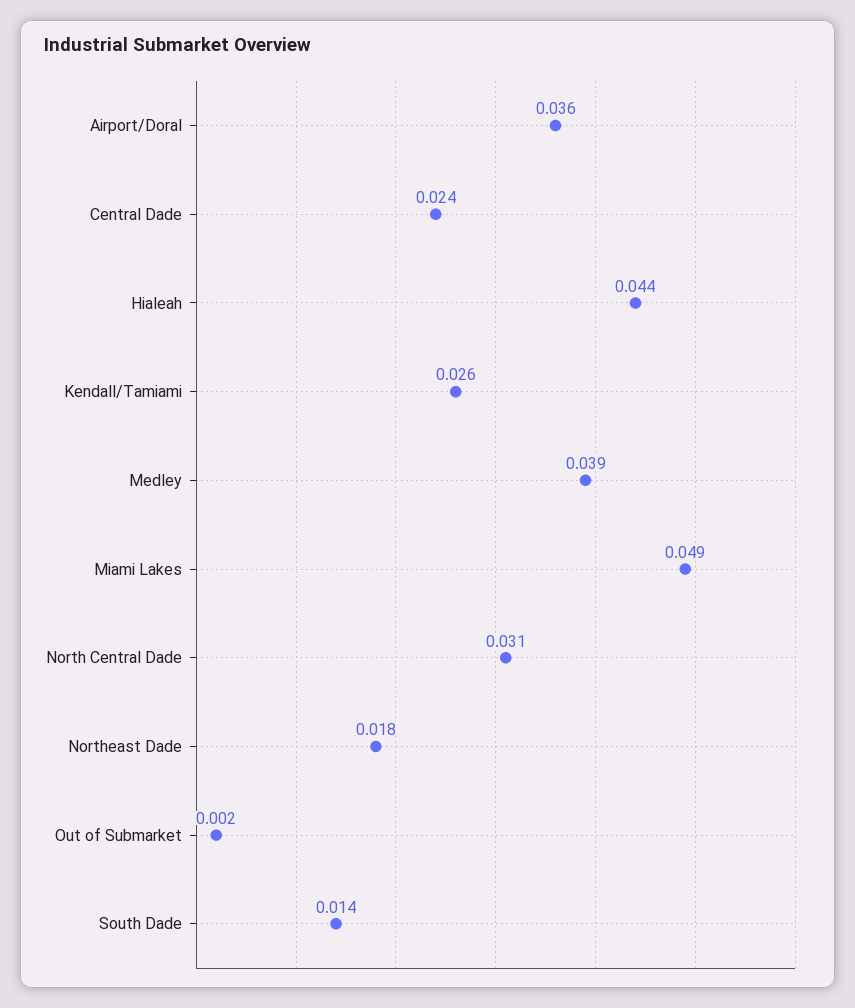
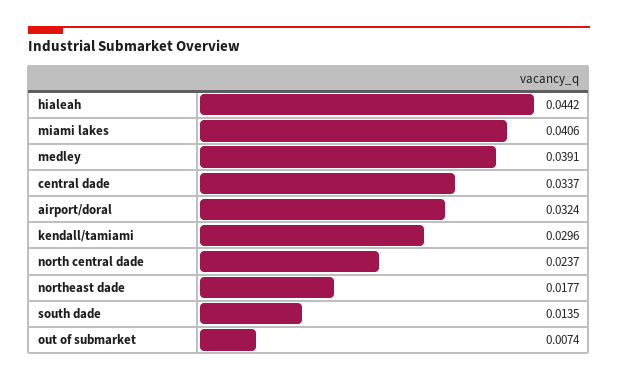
Airport/Doral: 0.036 -> 0.0324
Central Dade: 0.024 -> 0.0337
Kendall/Tamiami: 0.026 -> 0.0296
Miami Lakes: 0.049 -> 0.0406
North Central Dade: 0.031 -> 0.0237
Out of Submarket: 0.002 -> 0.0074

